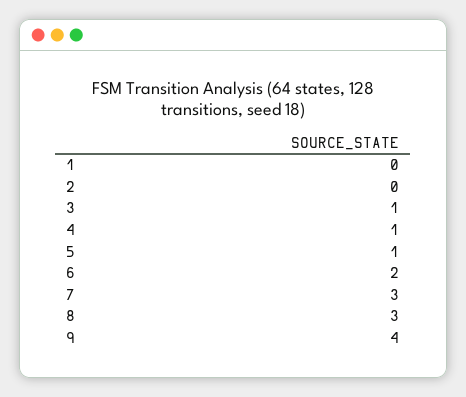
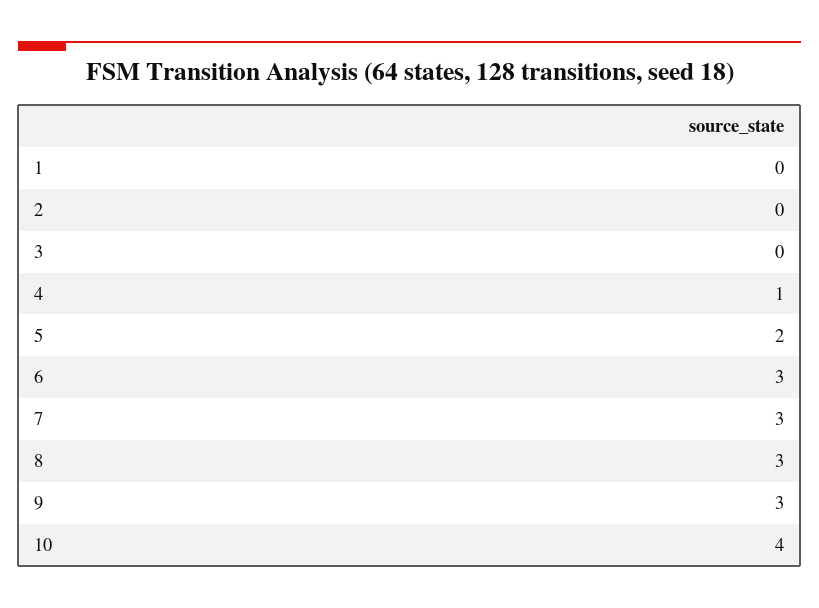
3: 1 -> 0
5: 1 -> 2
6: 2 -> 3
9: 4 -> 3
10: none -> 4

